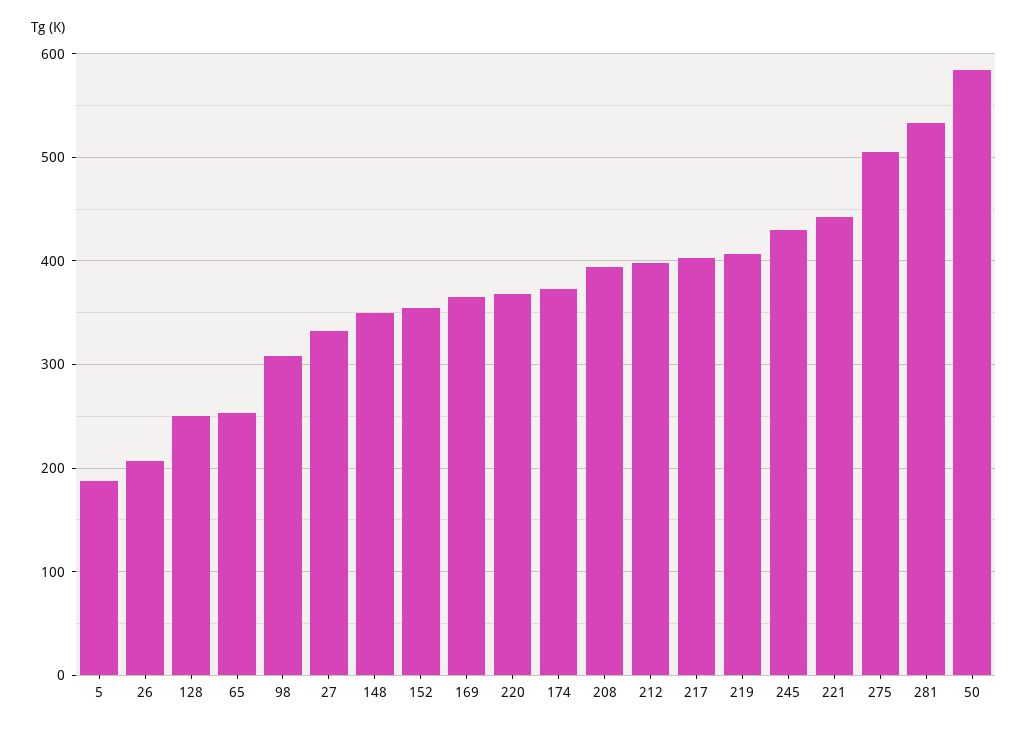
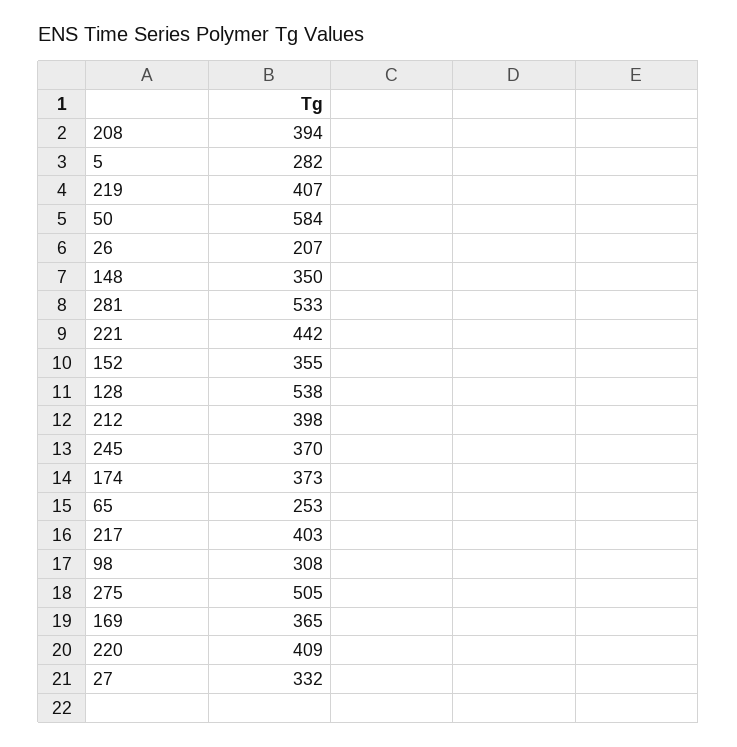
5: 190 -> 282
128: 250 -> 538
220: 370 -> 409
245: 430 -> 370

